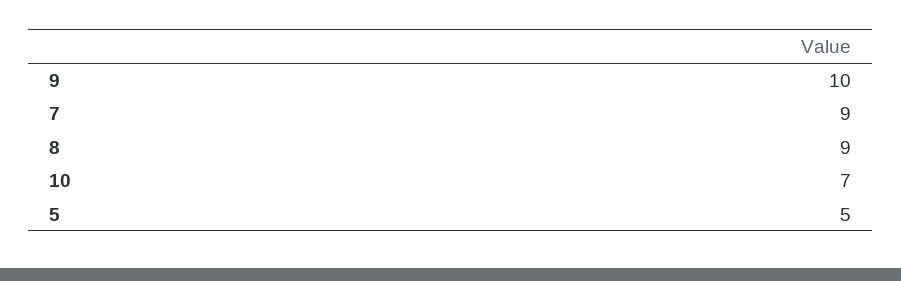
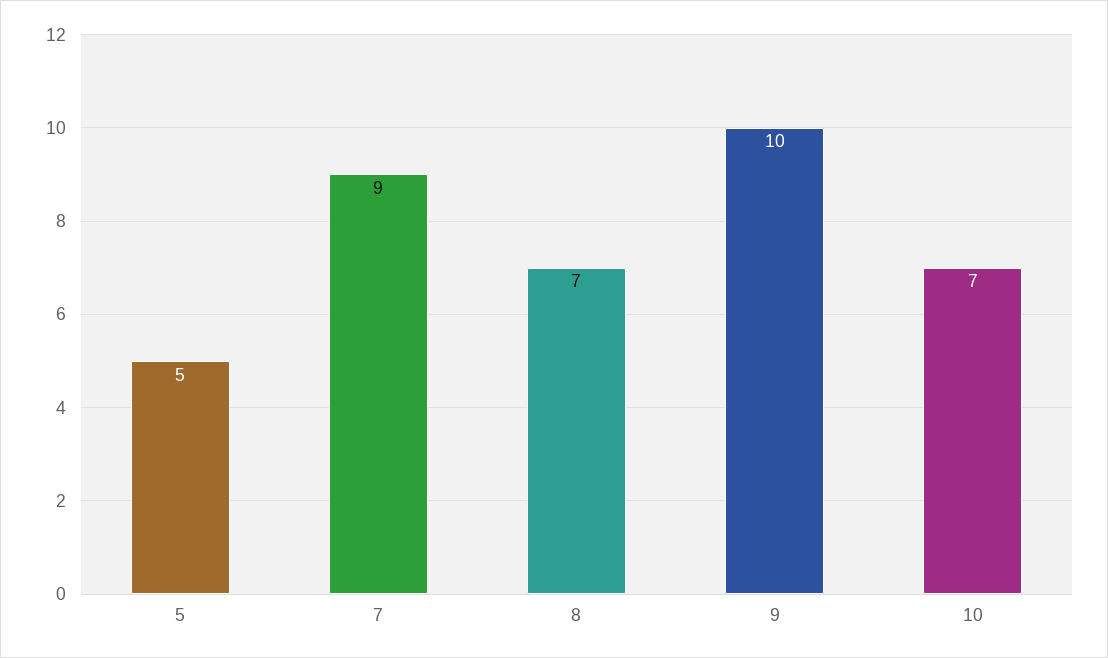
8: 9 -> 7

